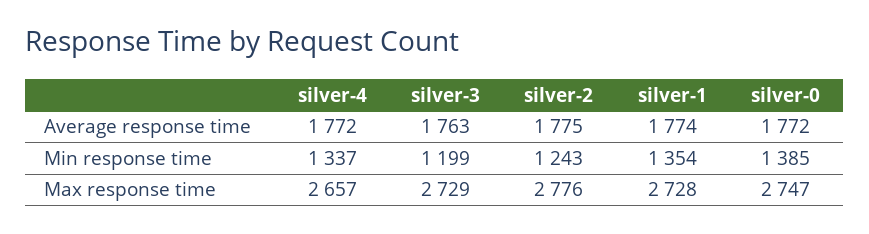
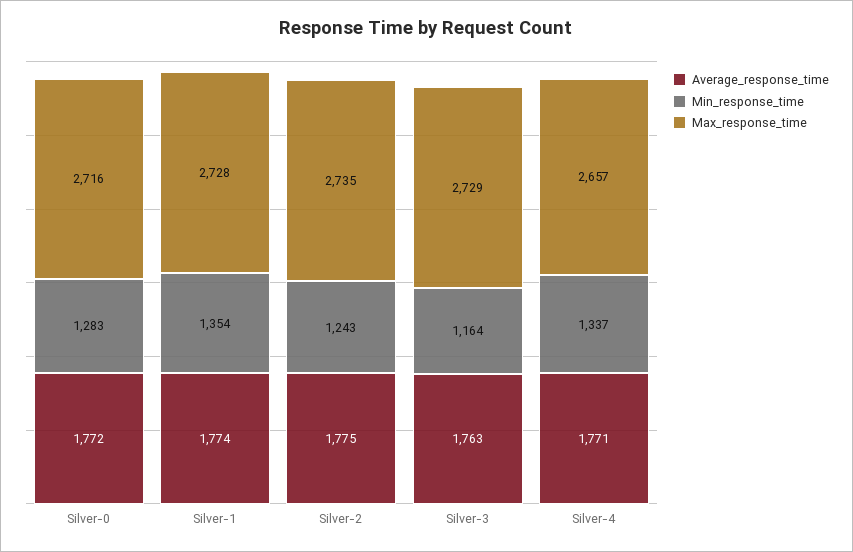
Average response time, silver-4: 1772 -> 1771
Min response time, silver-3: 1199 -> 1164
Min response time, silver-0: 1385 -> 1283
Max response time, silver-2: 2776 -> 2735
Max response time, silver-0: 2747 -> 2716

